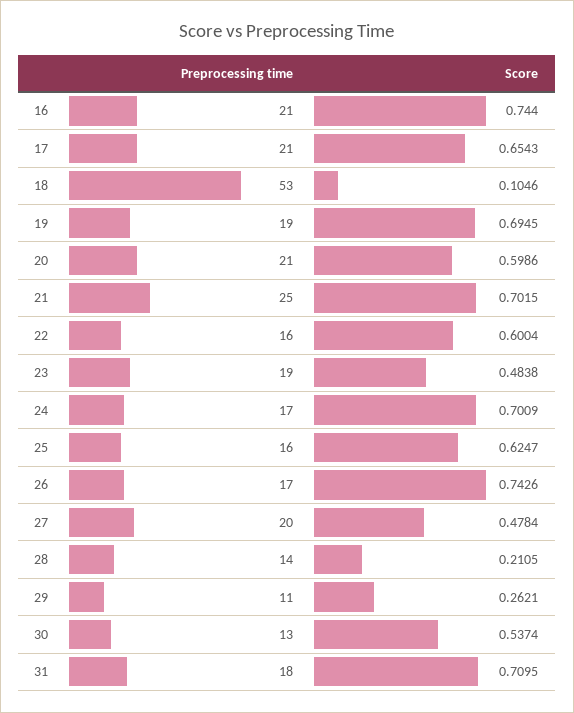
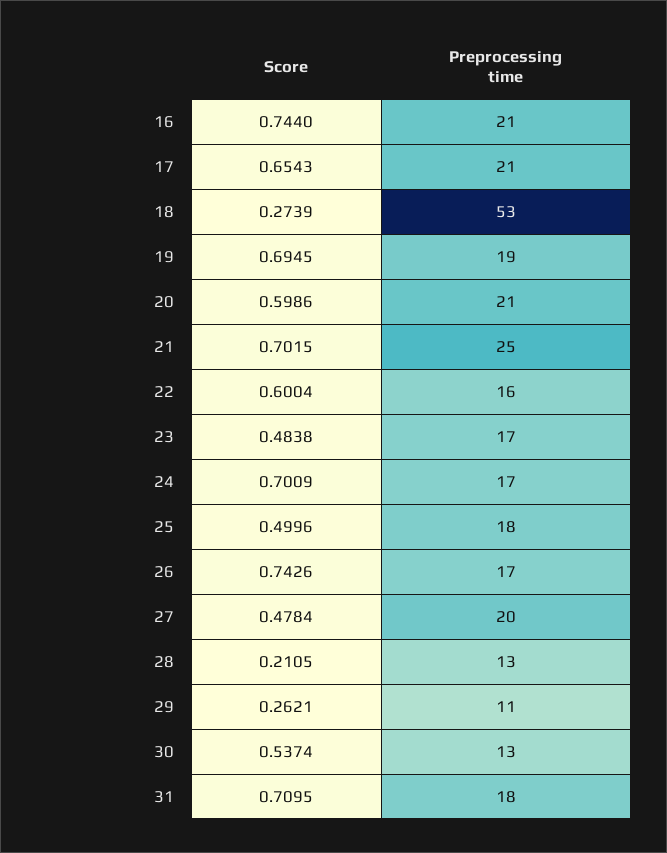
Score, 18: 0.1046 -> 0.2739
Preprocessing time, 23: 19 -> 17
Preprocessing time, 25: 16 -> 18
Score, 25: 0.6247 -> 0.4996
Preprocessing time, 28: 14 -> 13

